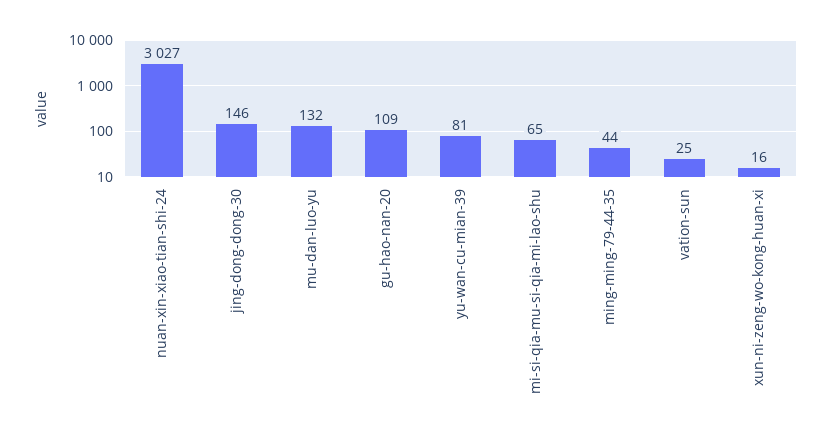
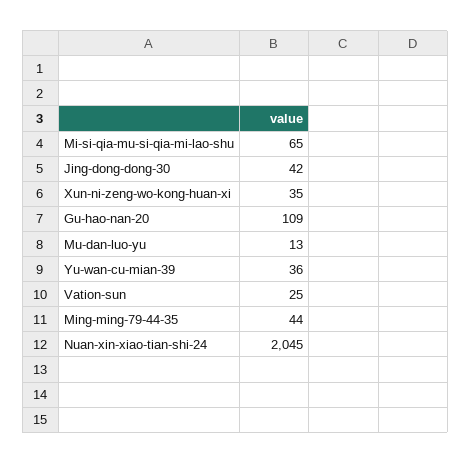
nuan-xin-xiao-tian-shi-24: 3027 -> 2045
jing-dong-dong-30: 146 -> 42
mu-dan-luo-yu: 132 -> 13
yu-wan-cu-mian-39: 81 -> 36
xun-ni-zeng-wo-kong-huan-xi: 16 -> 35

